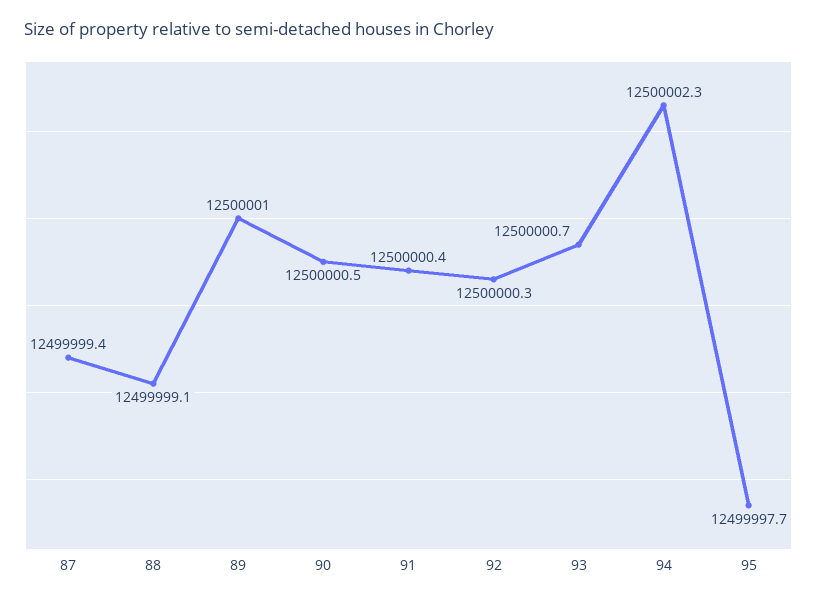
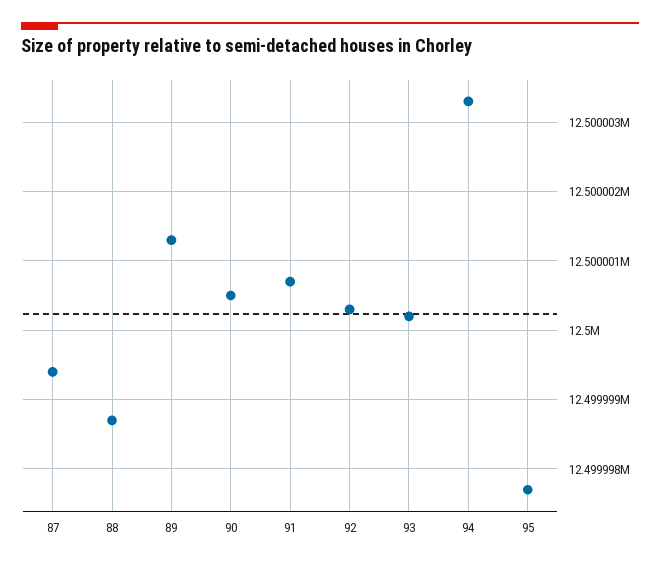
88: 12499999.1 -> 12499998.7
89: 12500001 -> 12500001.3
91: 12500000.4 -> 12500000.7
93: 12500000.7 -> 12500000.2
94: 12500002.3 -> 12500003.3

